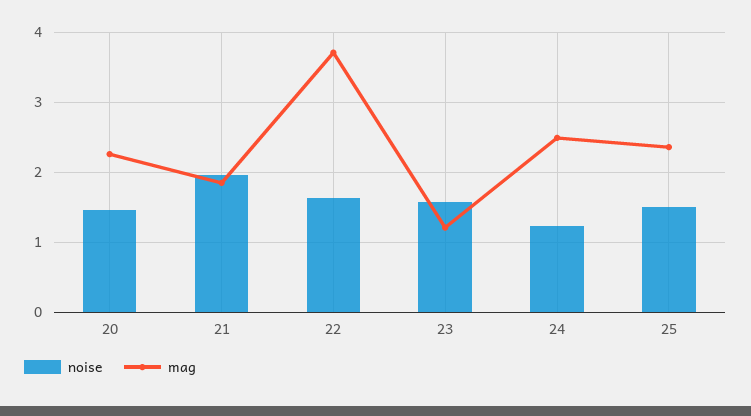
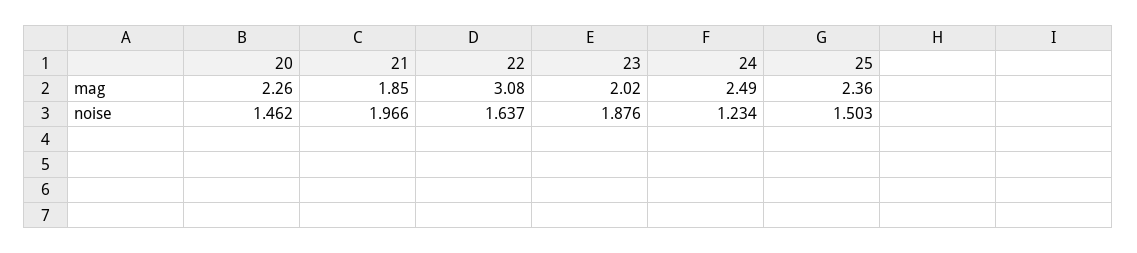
mag, 22: 3.7 -> 3.08
noise, 23: 1.6 -> 1.876
mag, 23: 1.2 -> 2.02

